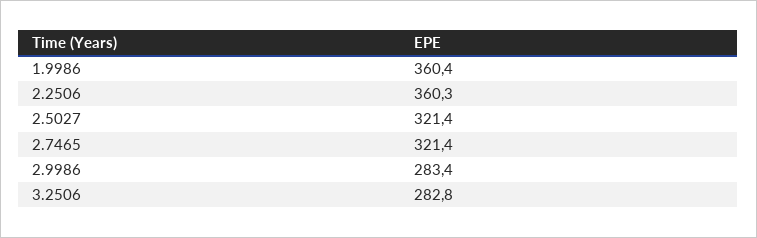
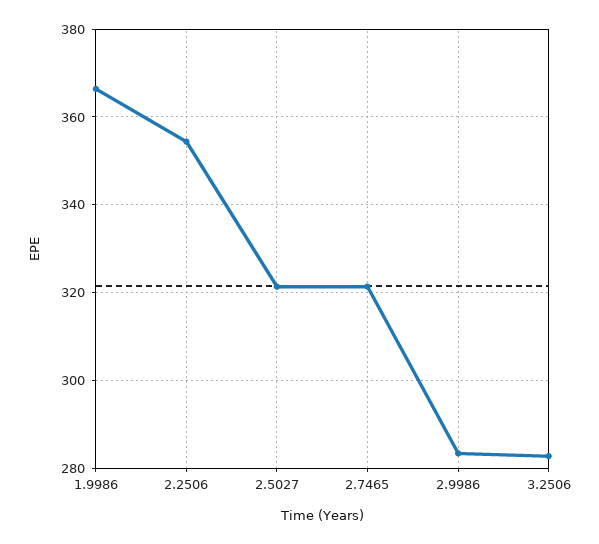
1.9986: 360.4 -> 366
2.2506: 360.3 -> 354

